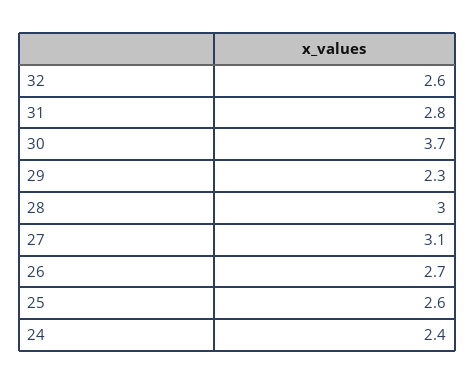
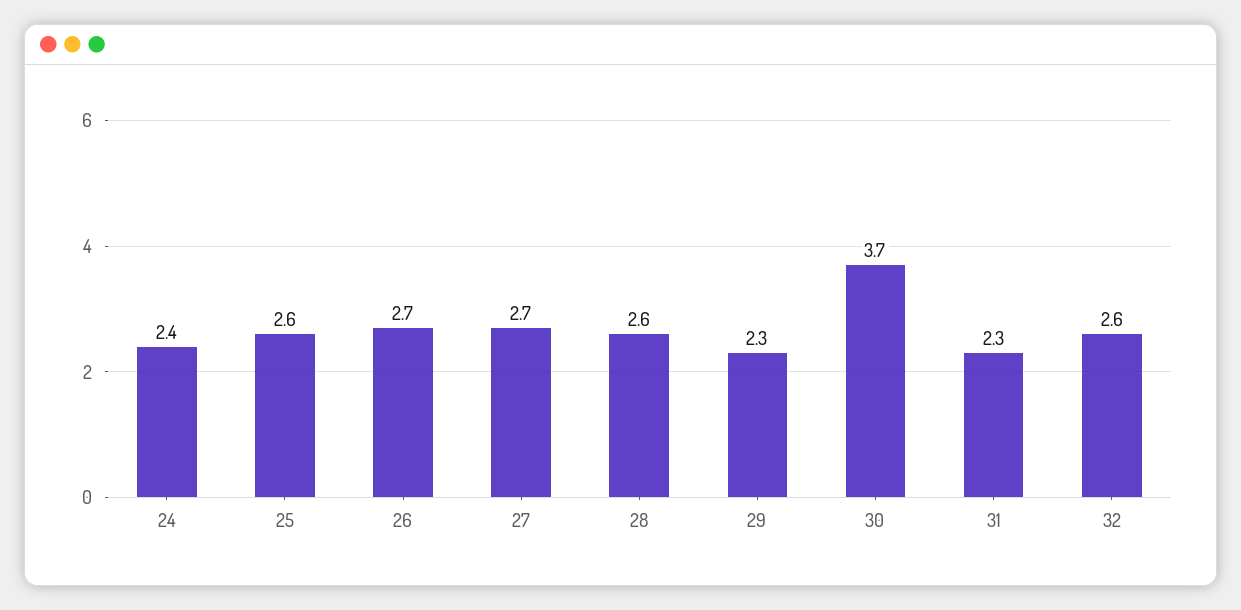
31: 2.8 -> 2.3
28: 3 -> 2.6
27: 3.1 -> 2.7

